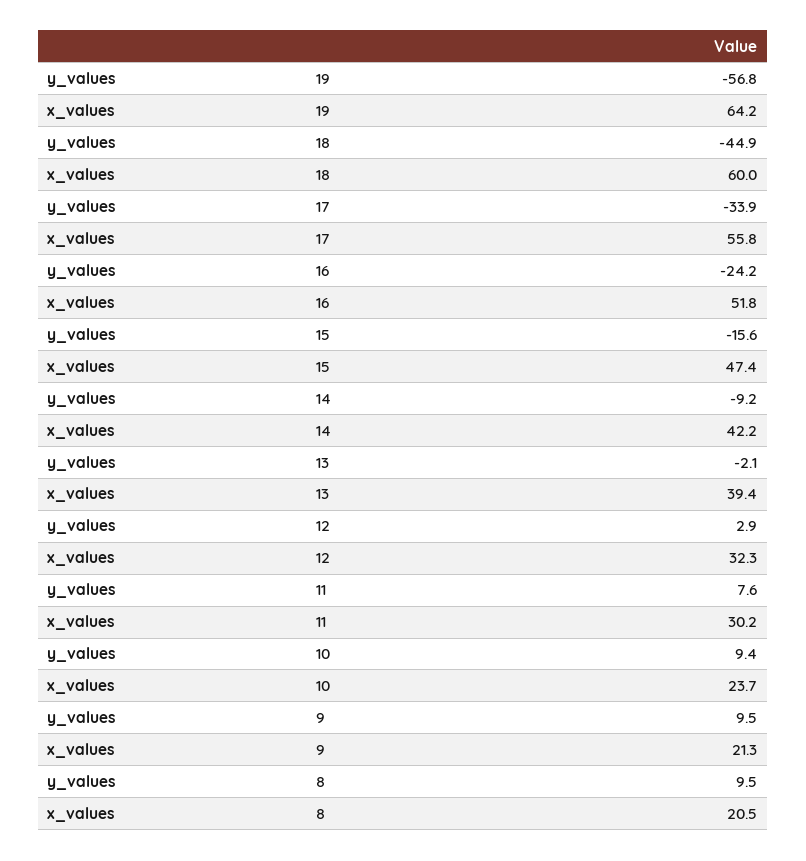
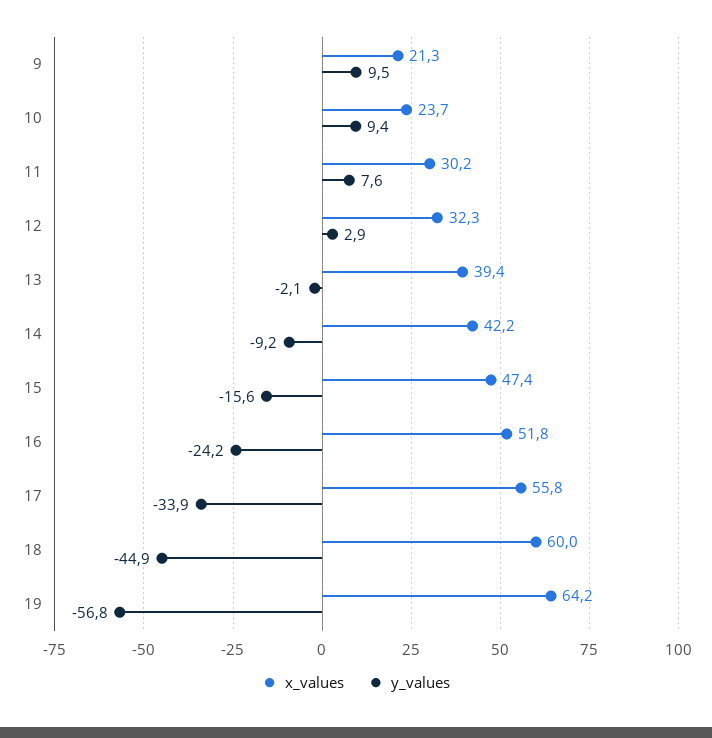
y_values, 8: 9.5 -> none
x_values, 8: 20.5 -> none

